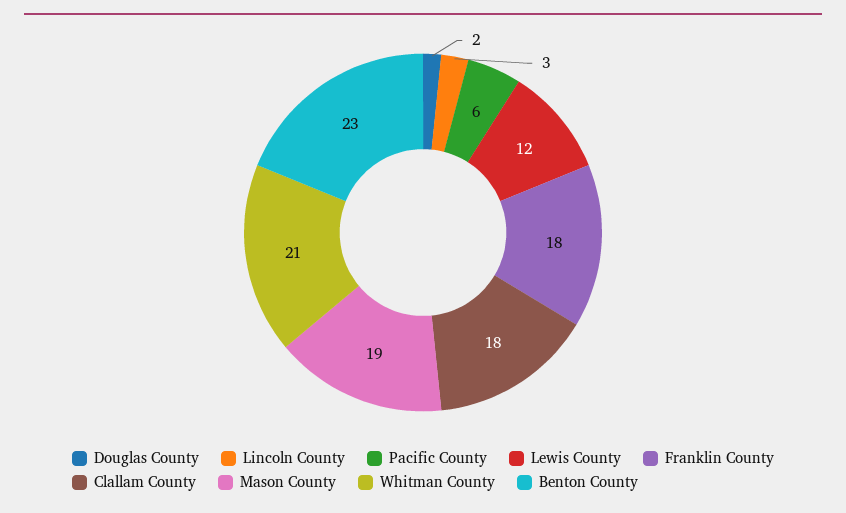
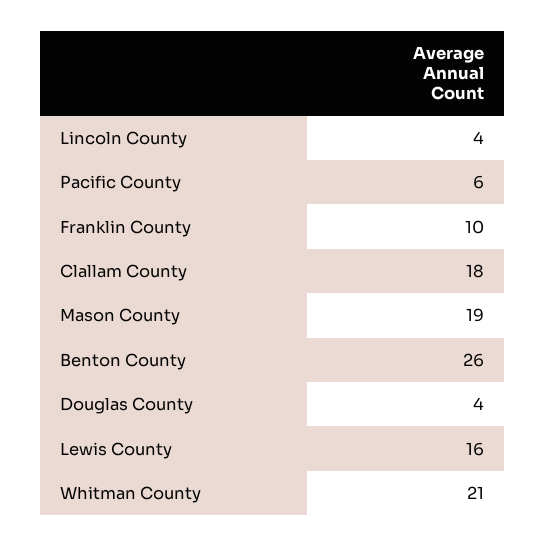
Douglas County: 2 -> 4
Lincoln County: 3 -> 4
Lewis County: 12 -> 16
Franklin County: 18 -> 10
Benton County: 23 -> 26

